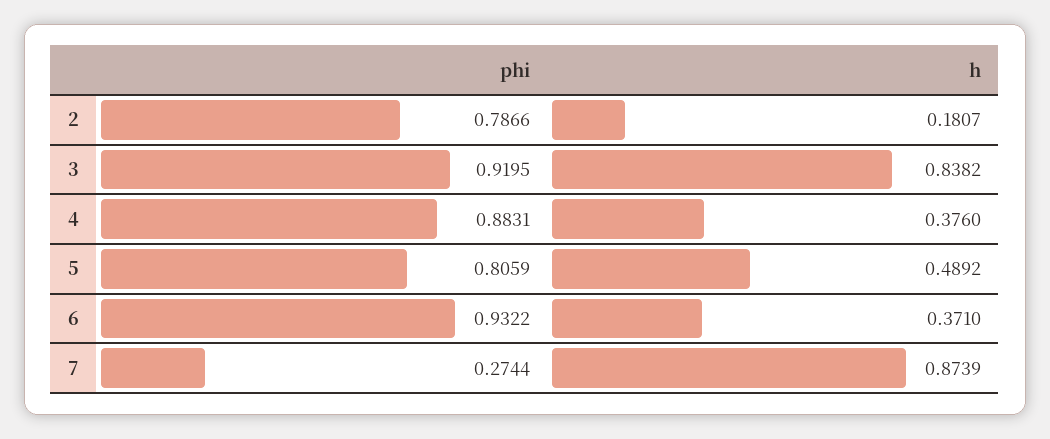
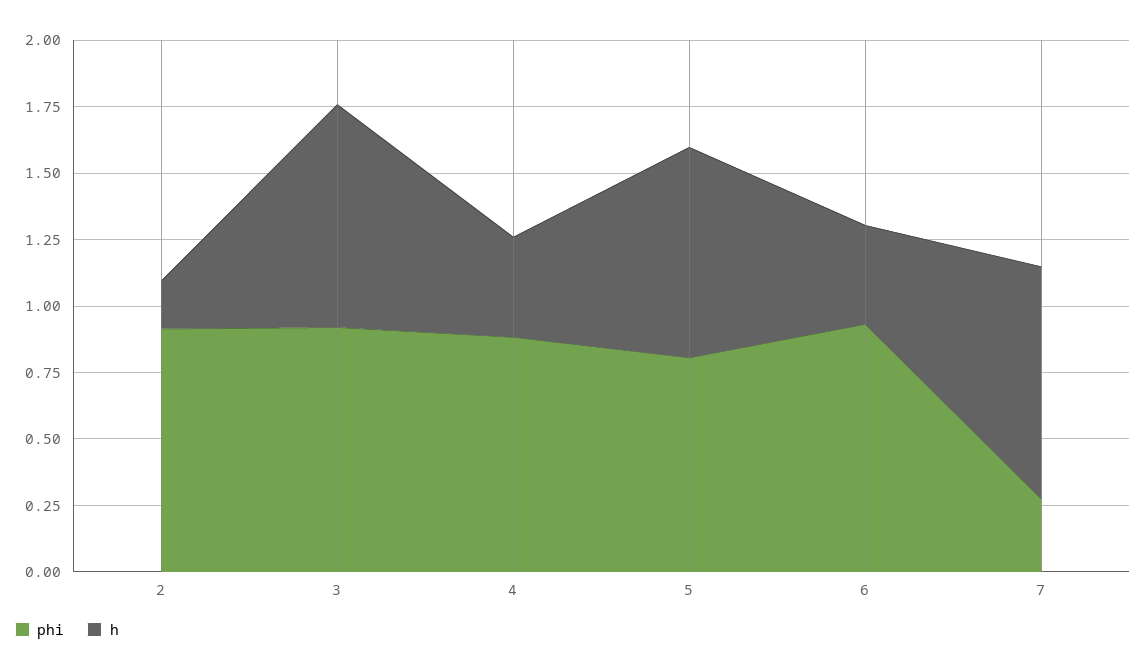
phi, 2: 0.7866 -> 0.9
h, 5: 0.4892 -> 0.8

